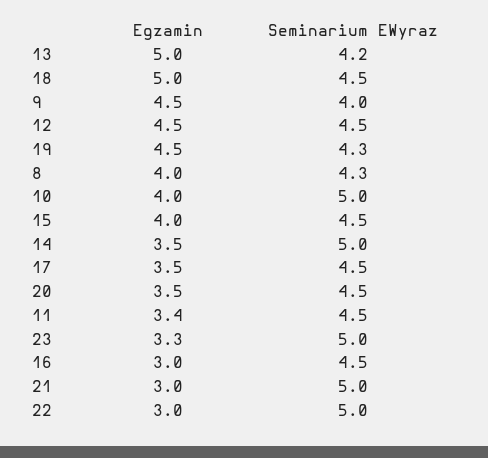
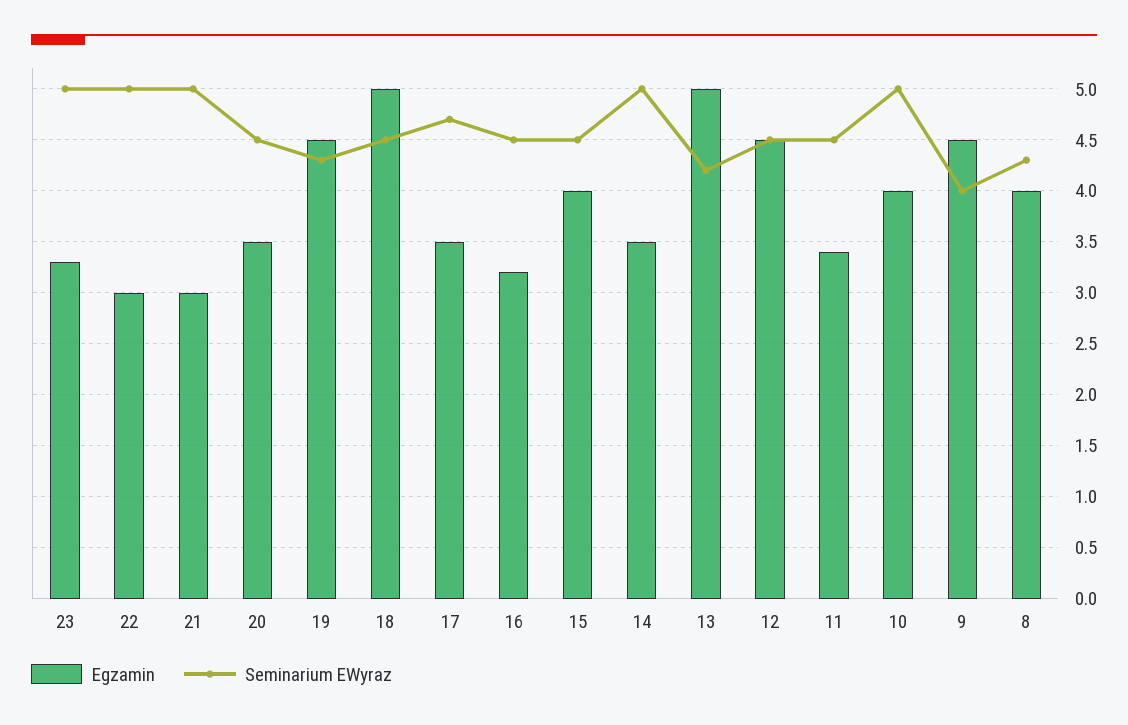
Seminarium EWyraz, 17: 4.5 -> 4.7
Egzamin, 16: 3 -> 3.2

